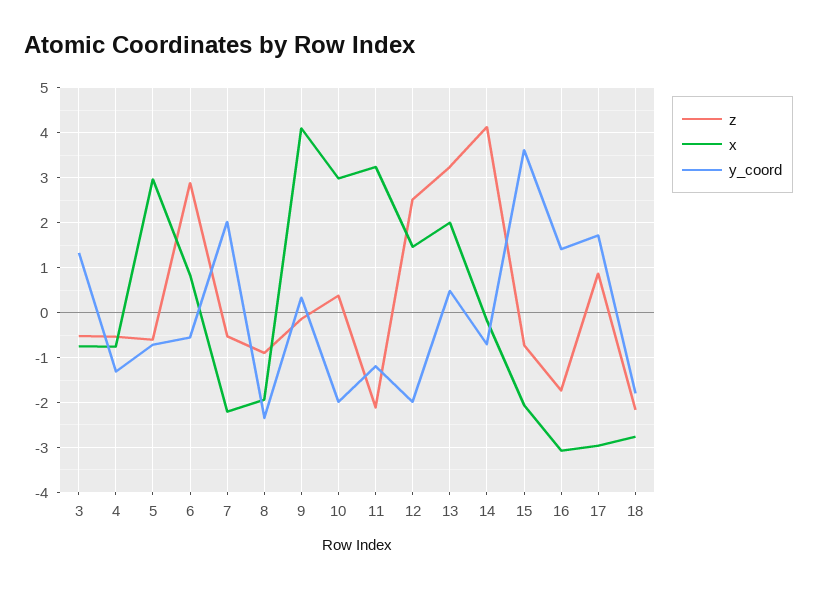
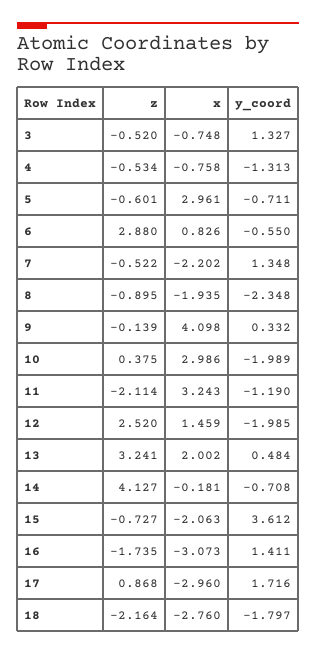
y_coord, 7: 2 -> 1.348

